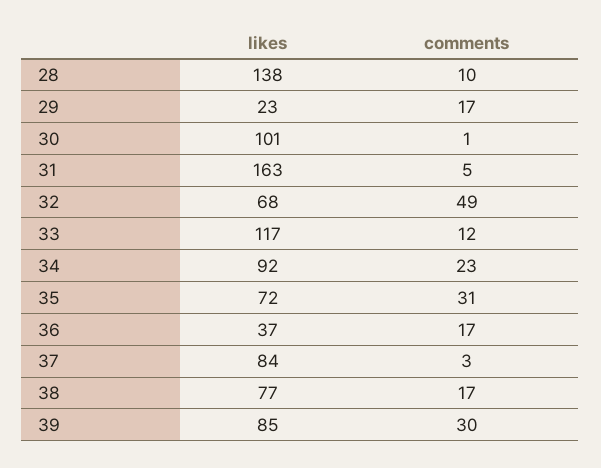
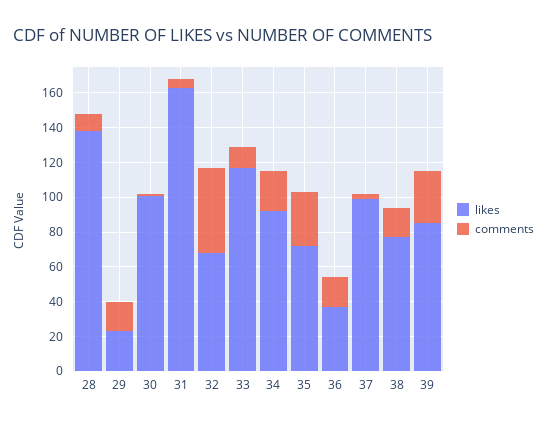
likes, 37: 84 -> 100

